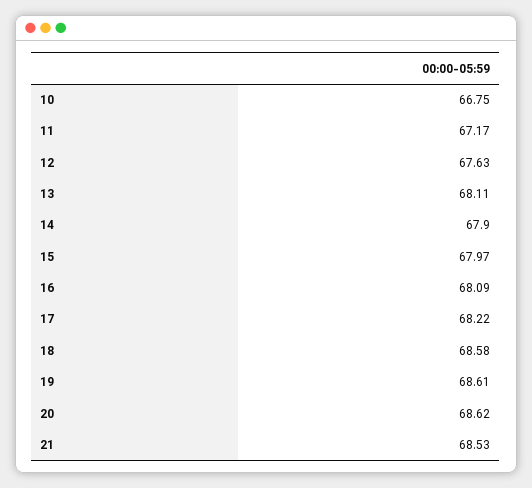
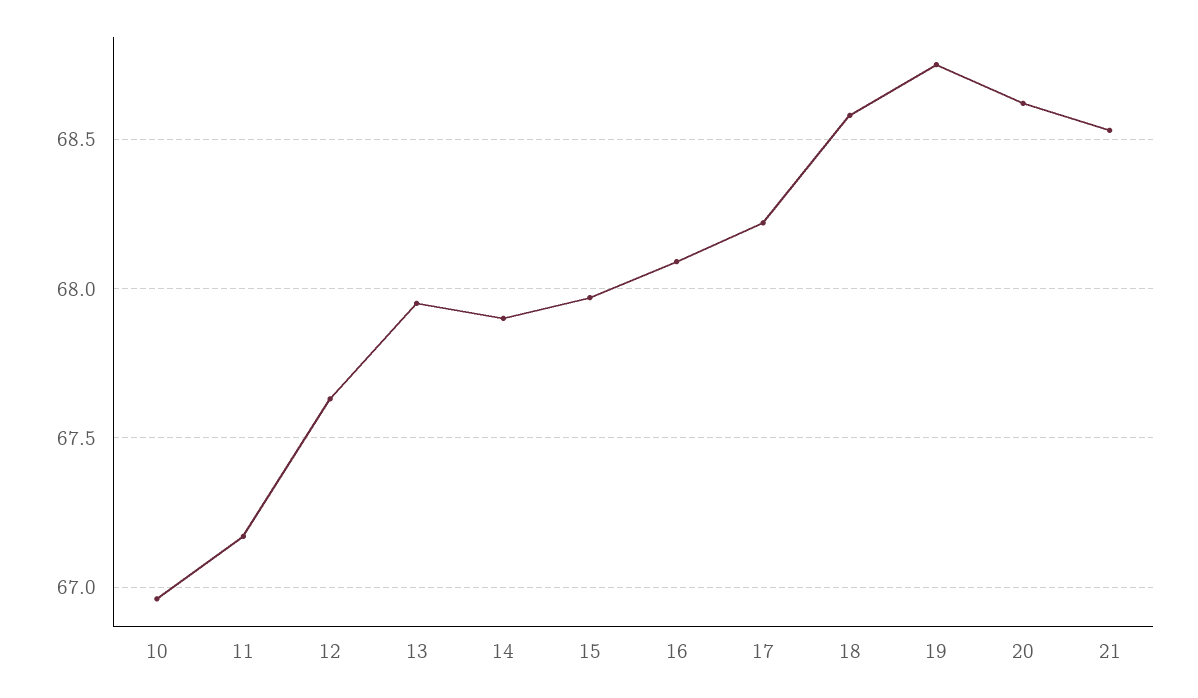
10: 66.75 -> 66.95
13: 68.11 -> 67.95
19: 68.61 -> 68.75

